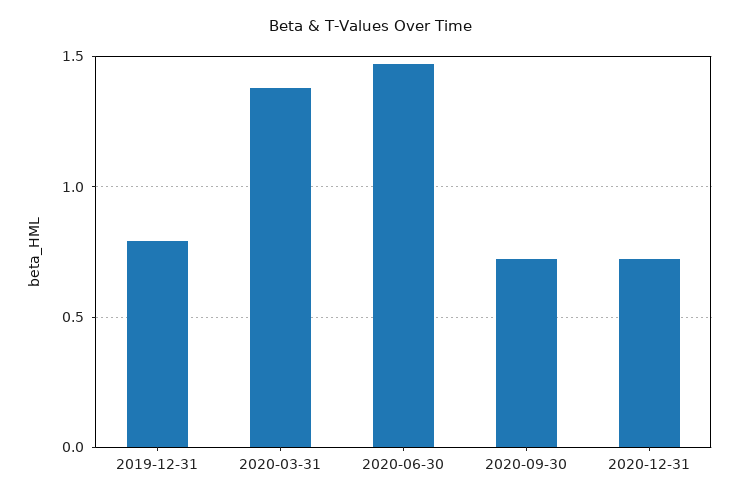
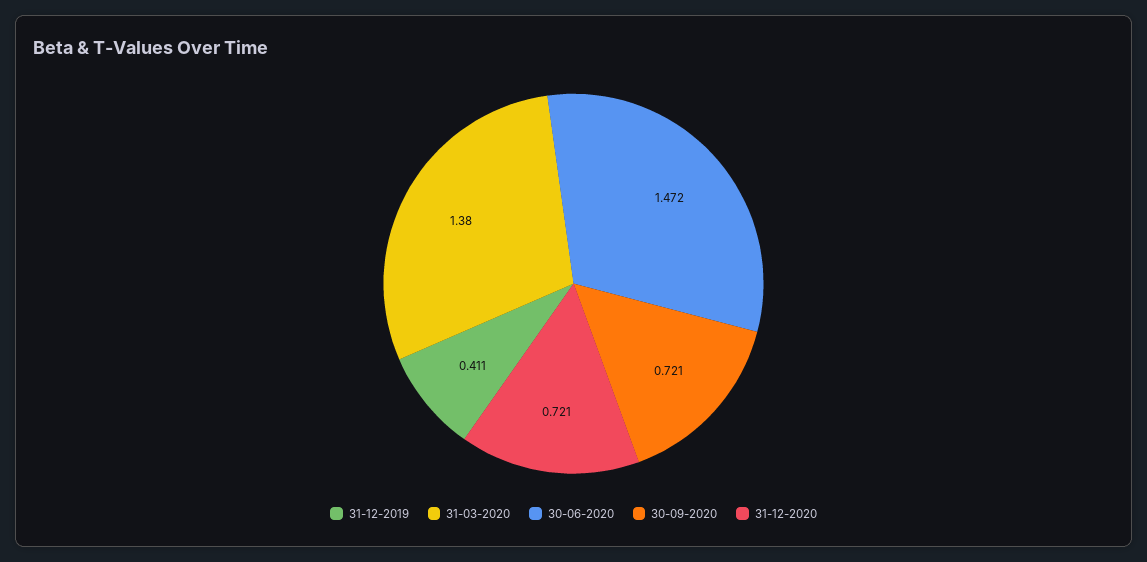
2019-12-31: 0.8 -> 0.411

